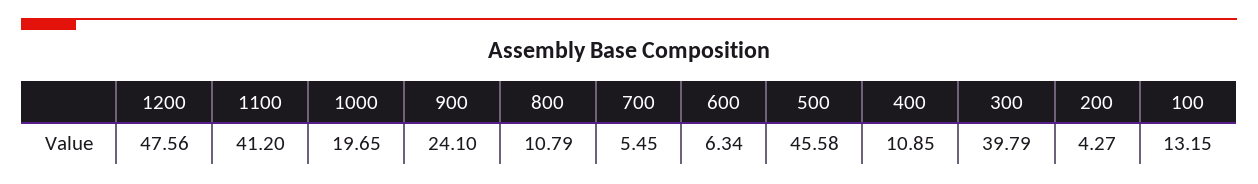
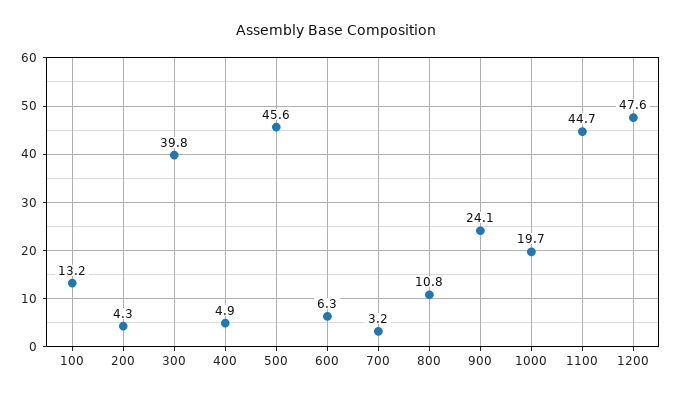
1100: 41.2 -> 44.7
700: 5.45 -> 3.2
400: 10.85 -> 4.9

